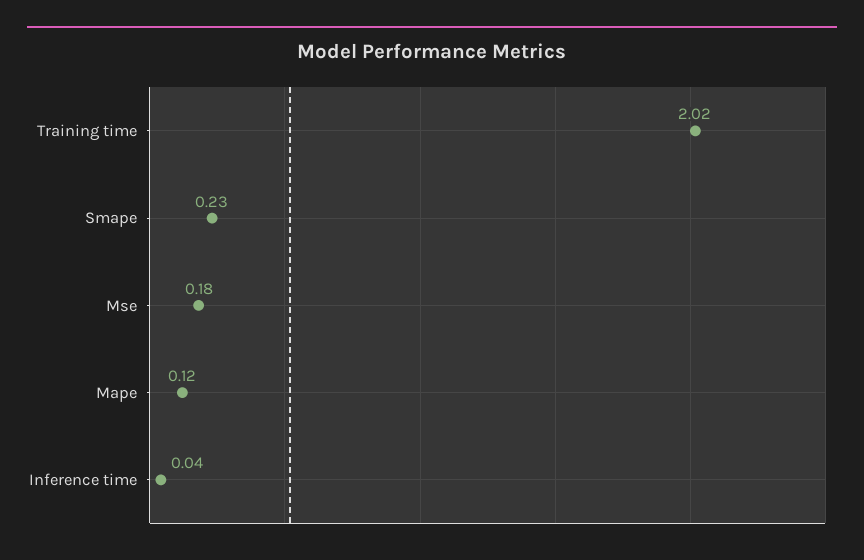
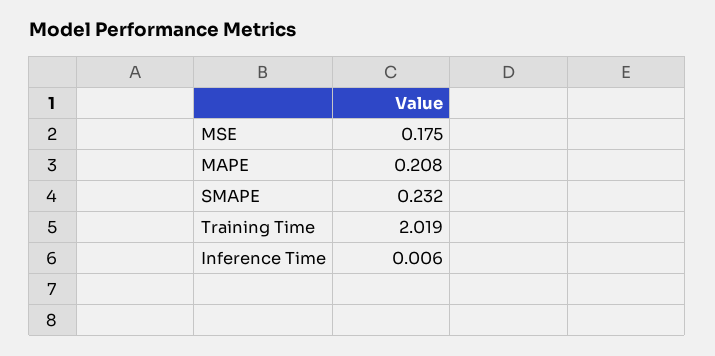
Mape: 0.12 -> 0.208
Inference time: 0.04 -> 0.006

